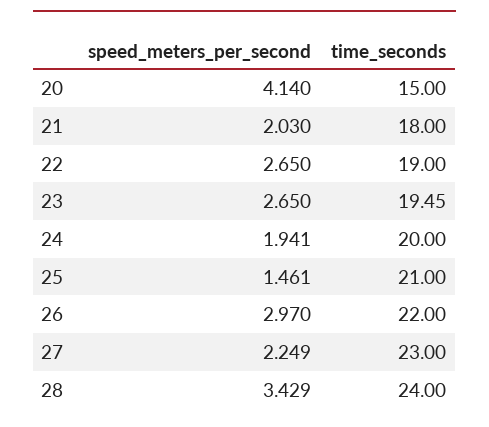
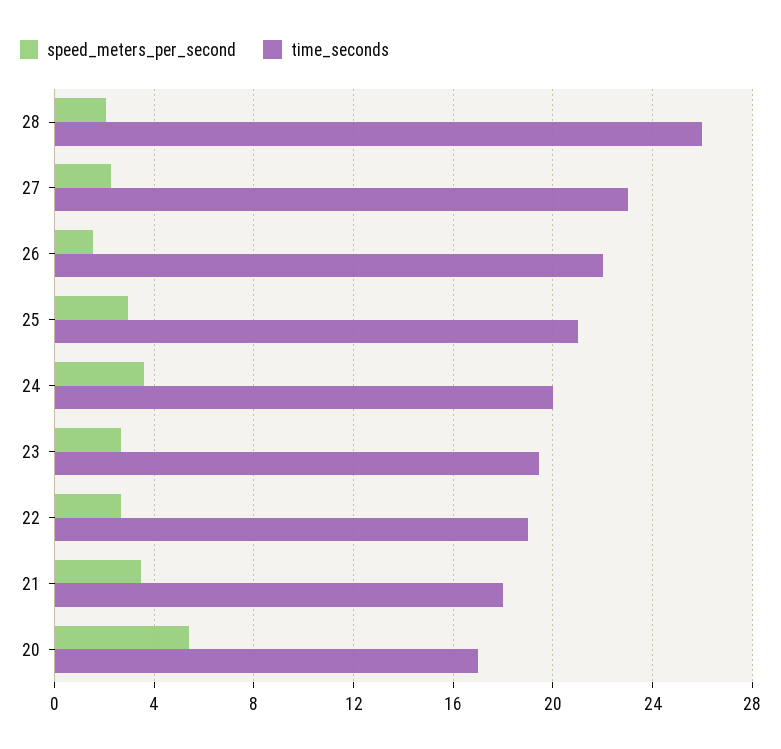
speed_meters_per_second, 20: 4.14 -> 5.5
time_seconds, 20: 15 -> 17
speed_meters_per_second, 21: 2.03 -> 3.5
speed_meters_per_second, 24: 1.941 -> 3.5
speed_meters_per_second, 25: 1.461 -> 3
speed_meters_per_second, 26: 2.97 -> 1.5
speed_meters_per_second, 28: 3.429 -> 2
time_seconds, 28: 24 -> 26

